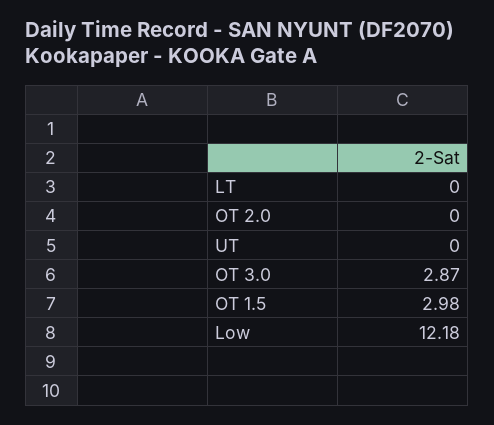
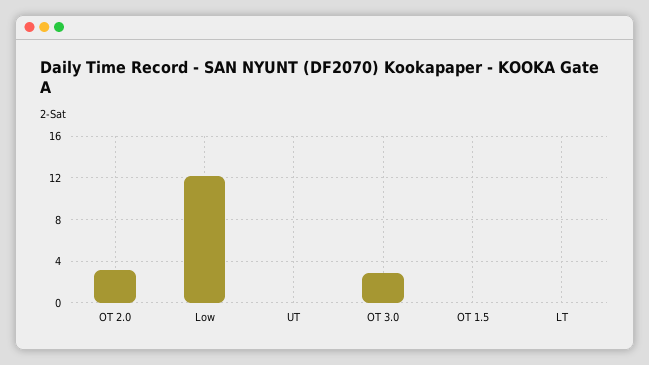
OT 2.0: 0 -> 3
OT 1.5: 2.98 -> 0

